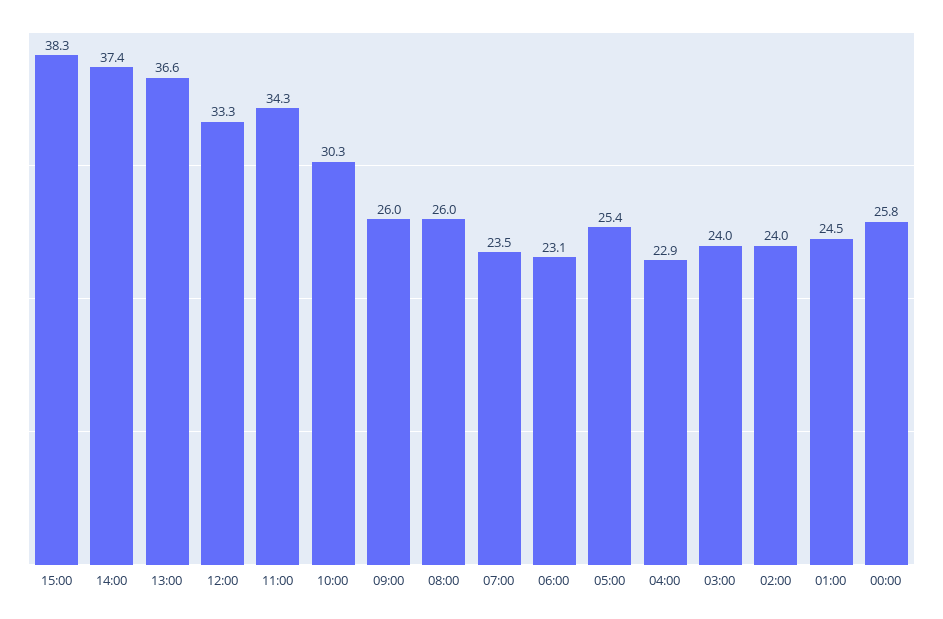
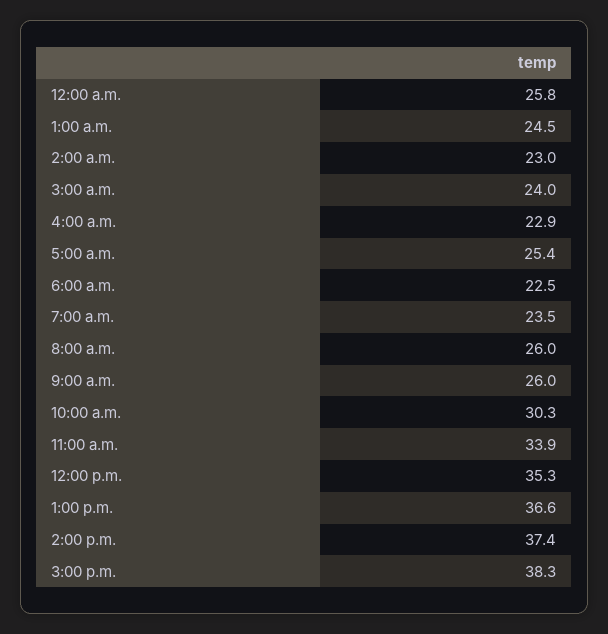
12:00: 33.3 -> 35.3
11:00: 34.3 -> 33.9
06:00: 23.1 -> 22.5
02:00: 24 -> 23

